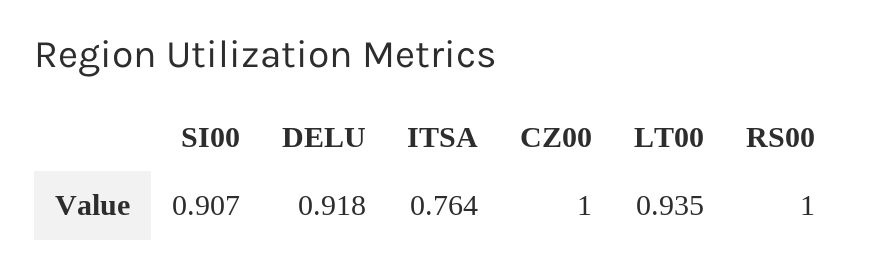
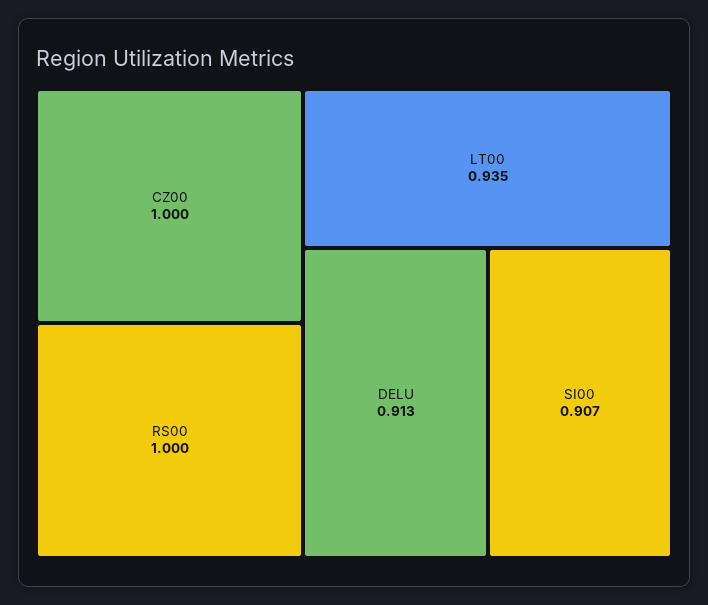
DELU: 0.918 -> 0.913
ITSA: 0.764 -> none

